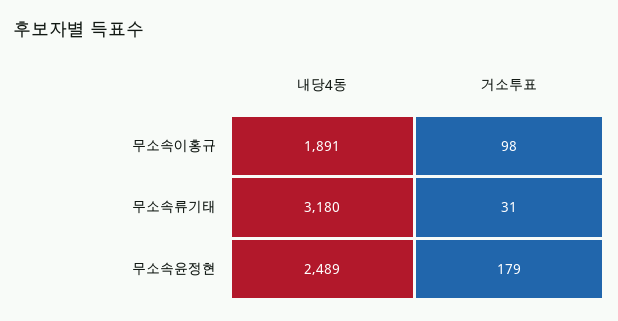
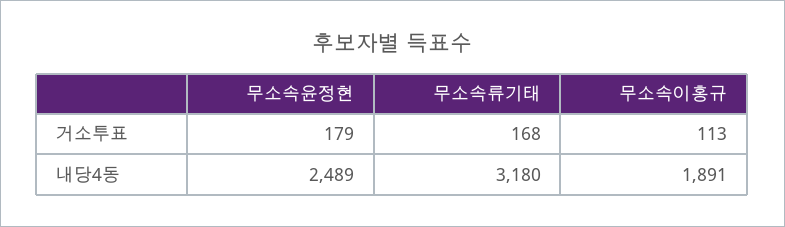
거소투표, 무소속이홍규: 98 -> 113
거소투표, 무소속류기태: 31 -> 168

